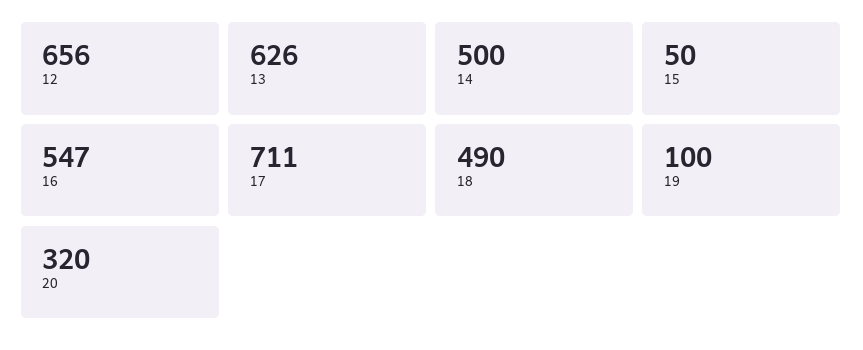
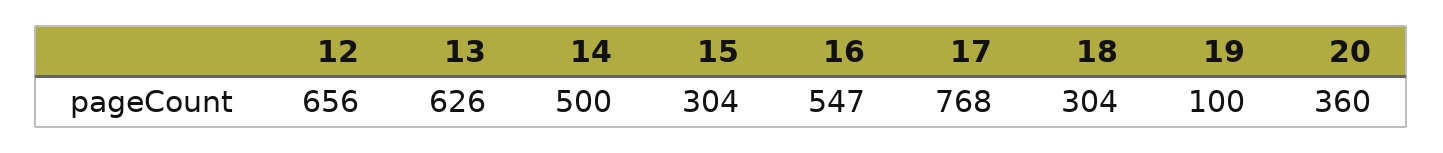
15: 50 -> 304
17: 711 -> 768
18: 490 -> 304
20: 320 -> 360

